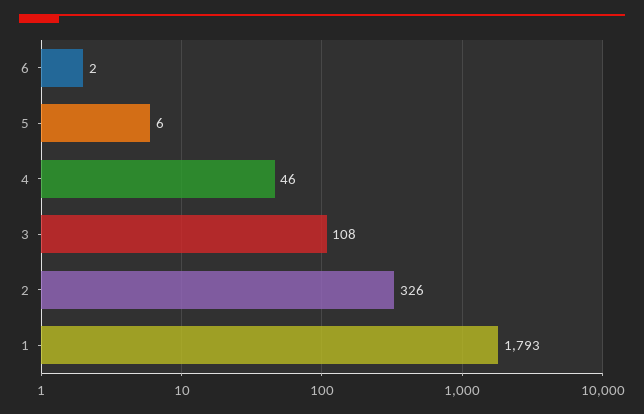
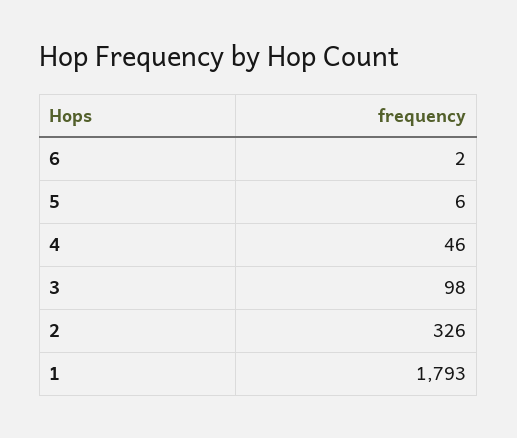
3: 108 -> 98

